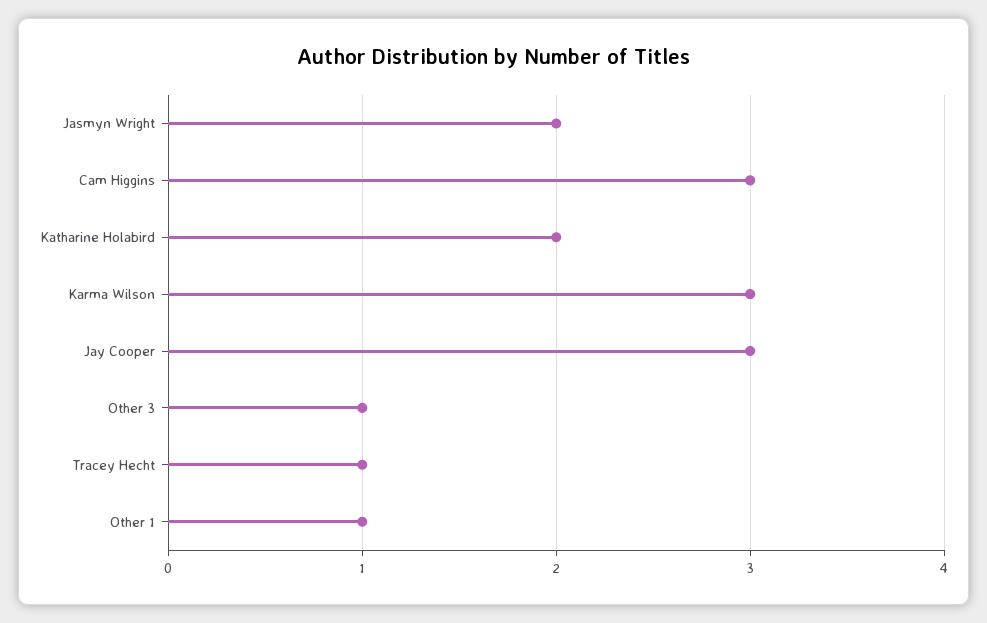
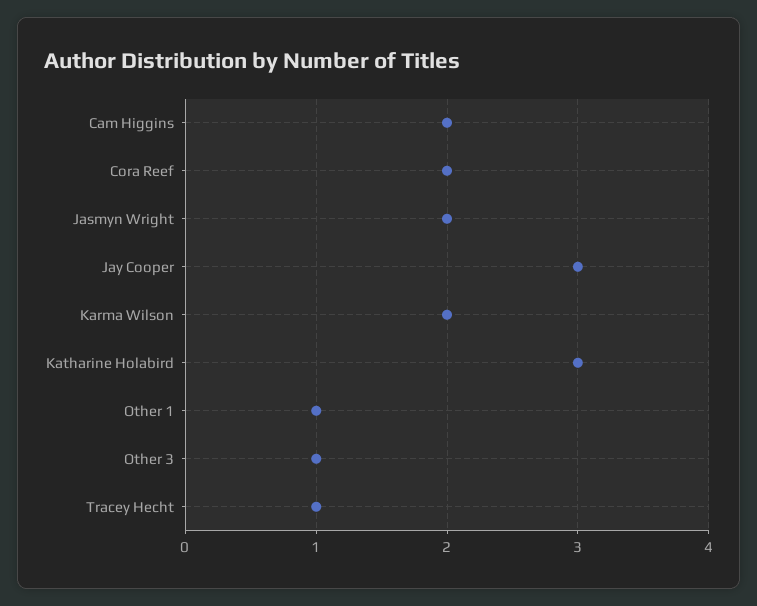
Cam Higgins: 3 -> 2
Katharine Holabird: 2 -> 3
Karma Wilson: 3 -> 2
Cora Reef: none -> 2

